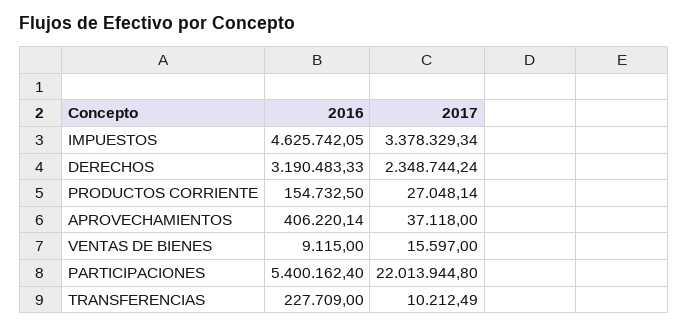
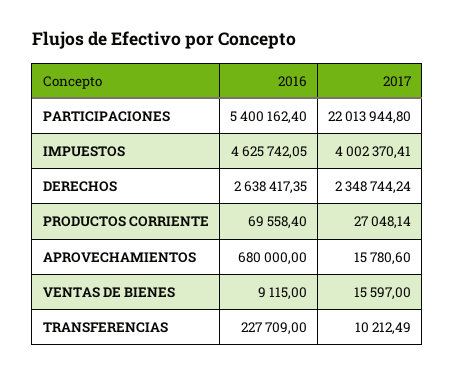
2017, IMPUESTOS: 3378329.34 -> 4002370.41
2016, DERECHOS: 3190483.33 -> 2638417.35
2016, PRODUCTOS CORRIENTE: 154732.5 -> 69558.4
2016, APROVECHAMIENTOS: 406220.14 -> 680000
2017, APROVECHAMIENTOS: 37118 -> 15780.6

